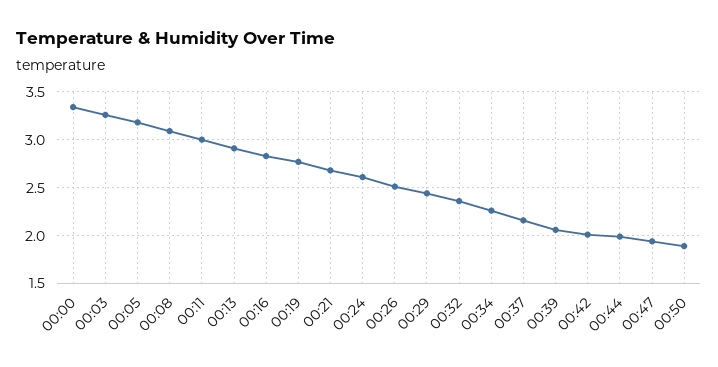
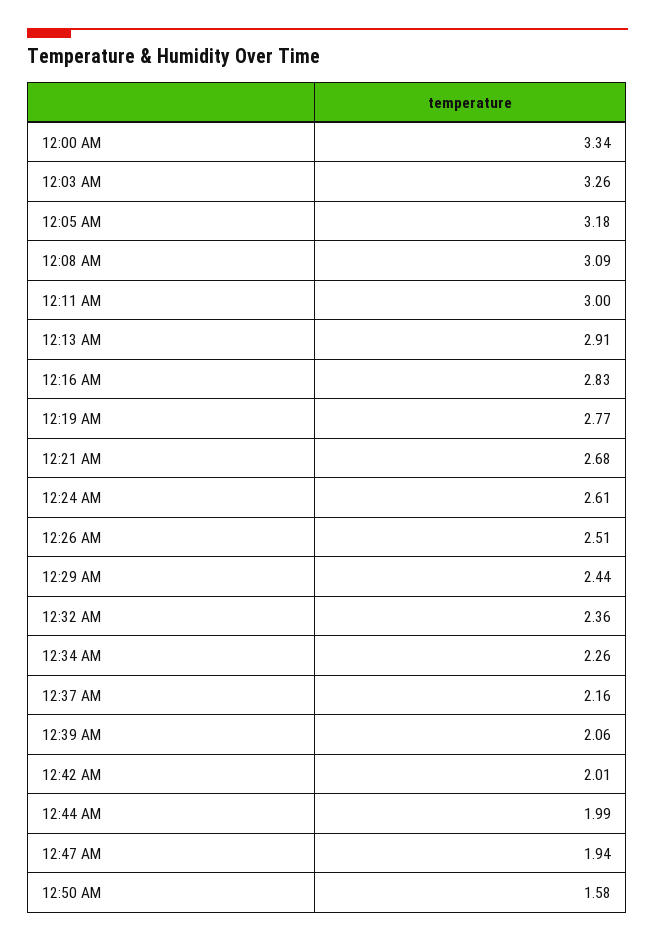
00:50: 1.9 -> 1.58

